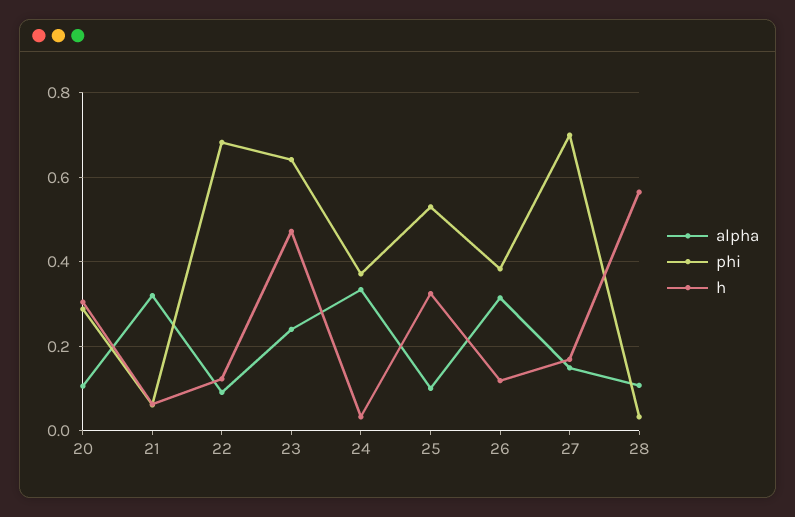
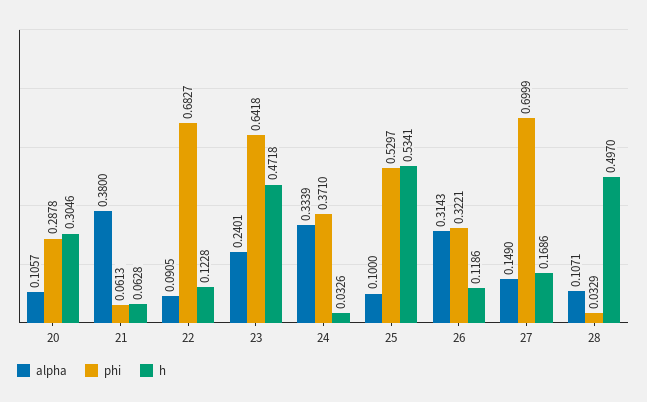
alpha, 21: 0.32 -> 0.38
h, 25: 0.32 -> 0.5341
phi, 26: 0.38 -> 0.3221
h, 28: 0.56 -> 0.497

